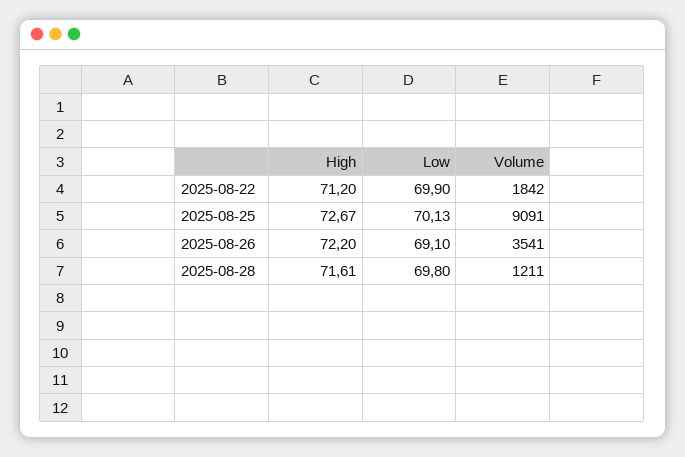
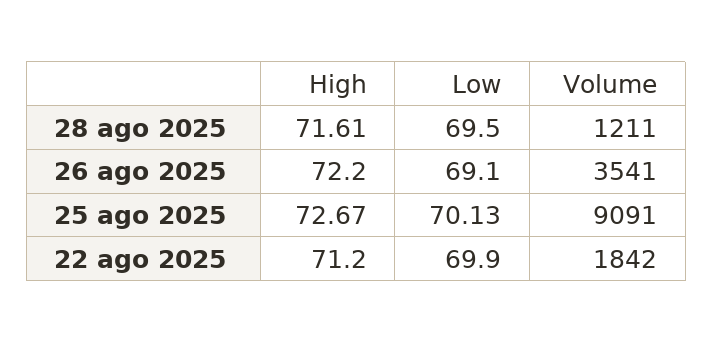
Low, 2025-08-28: 69.8 -> 69.5

